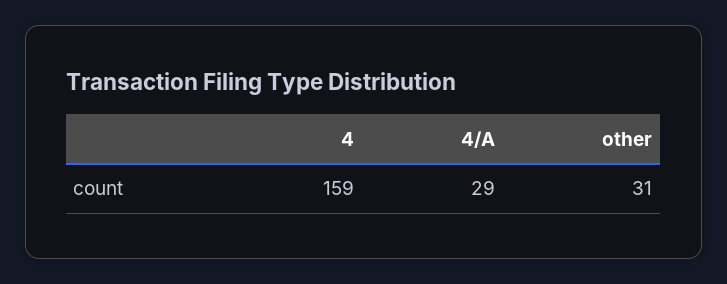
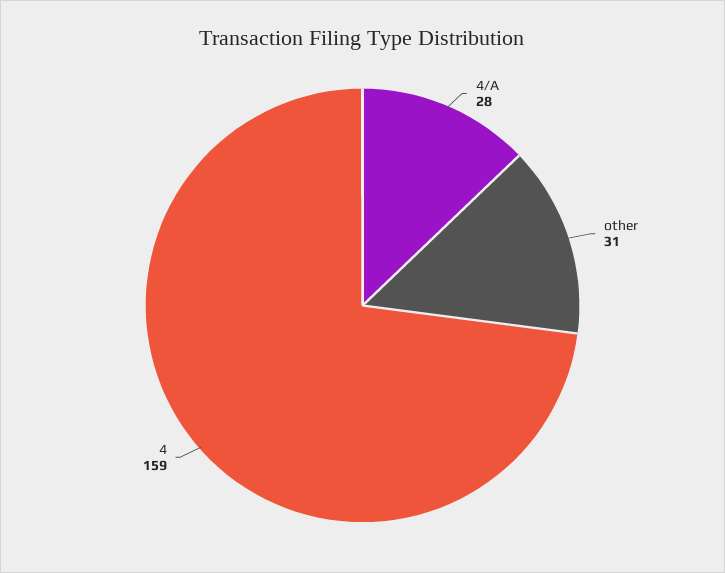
4/A: 29 -> 28

